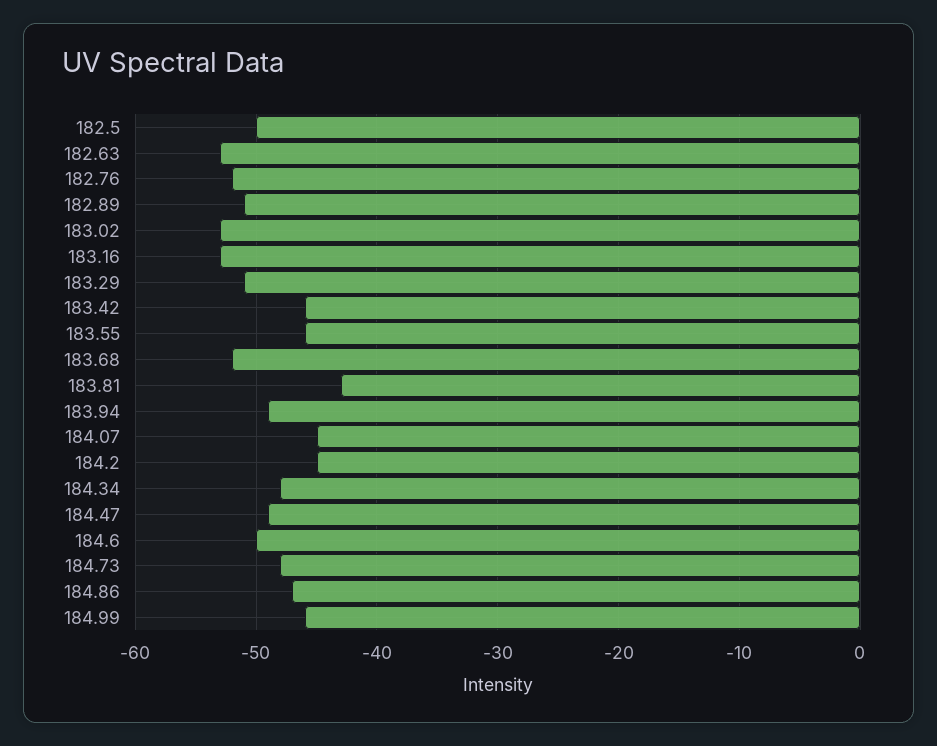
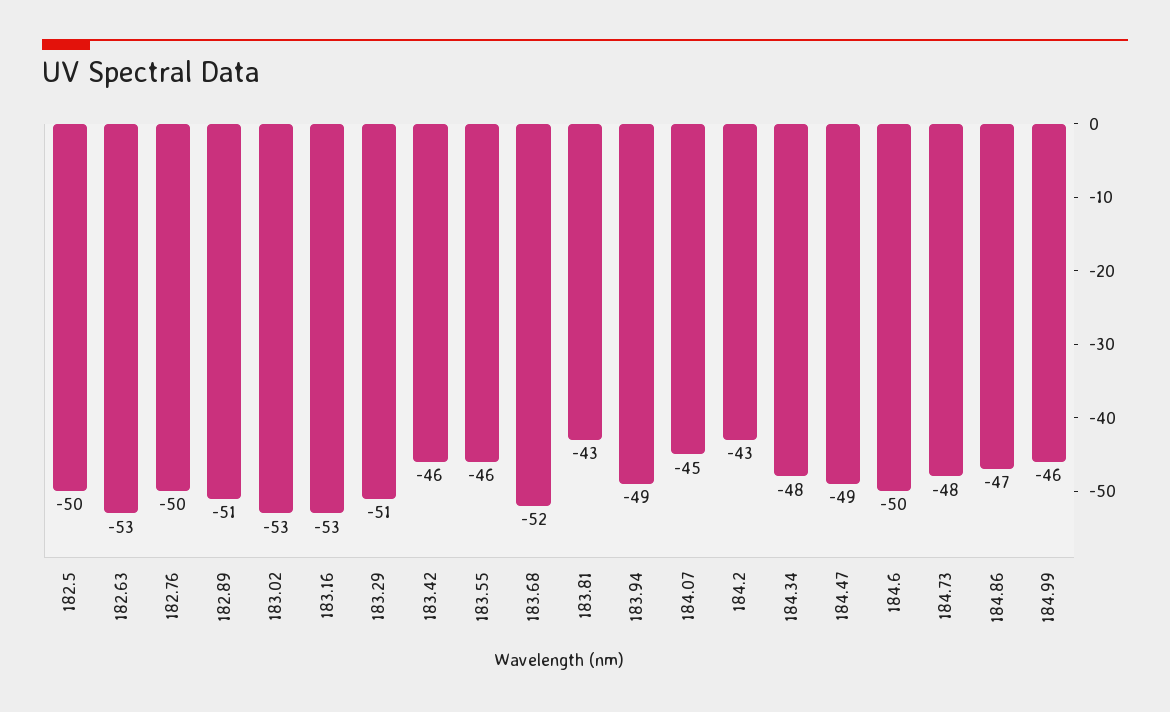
182.76: -52 -> -50
184.2: -45 -> -43

